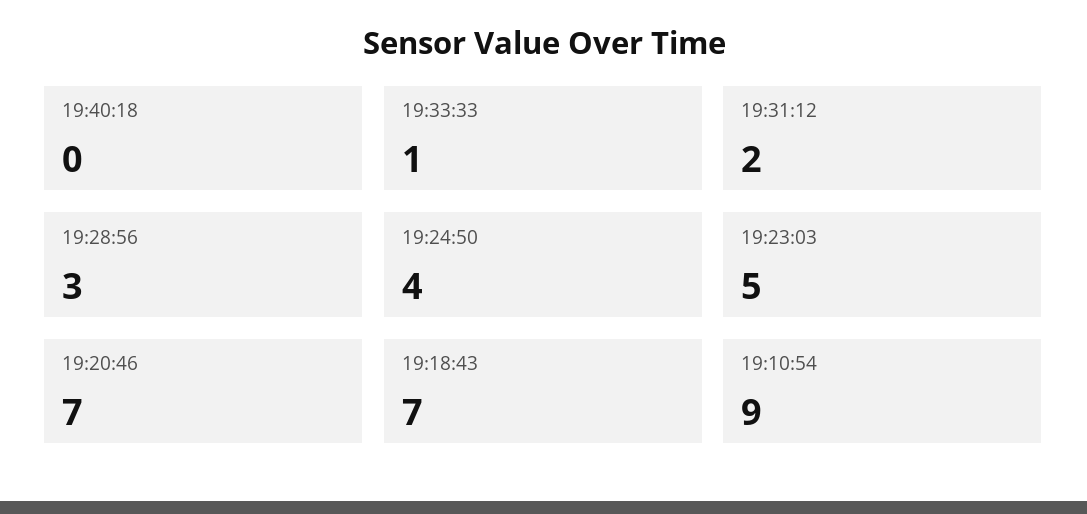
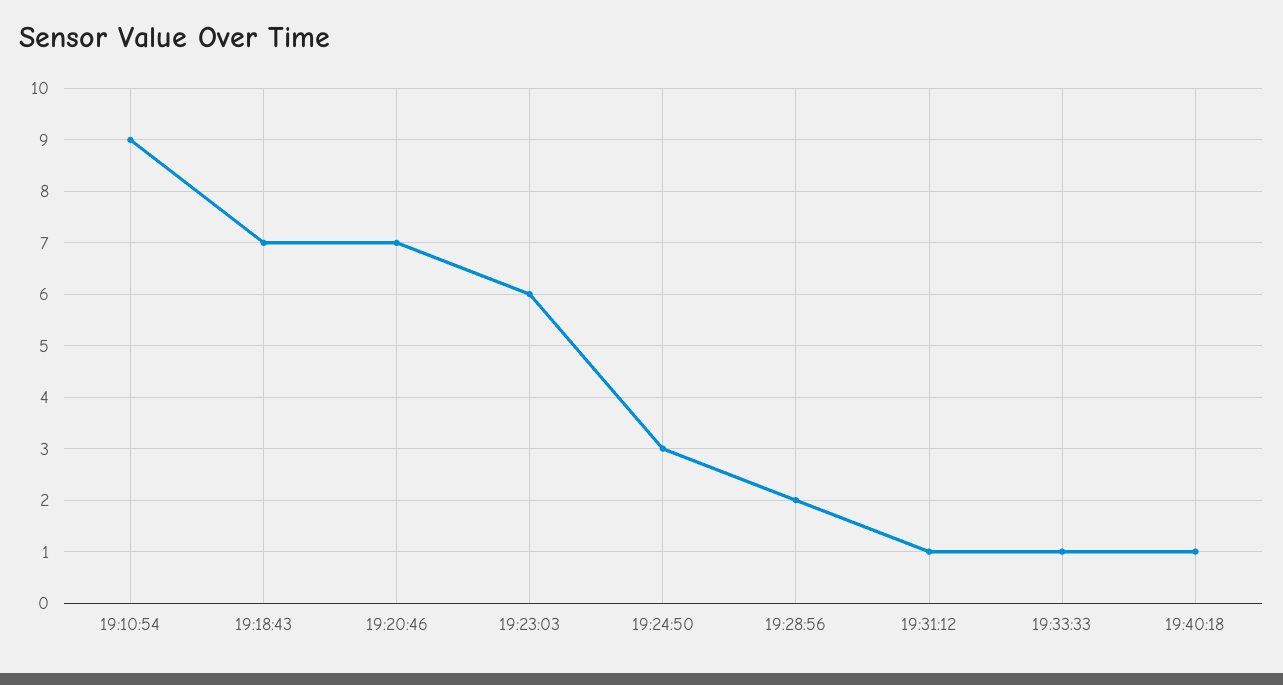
19:40:18: 0 -> 1
19:31:12: 2 -> 1
19:28:56: 3 -> 2
19:24:50: 4 -> 3
19:23:03: 5 -> 6

